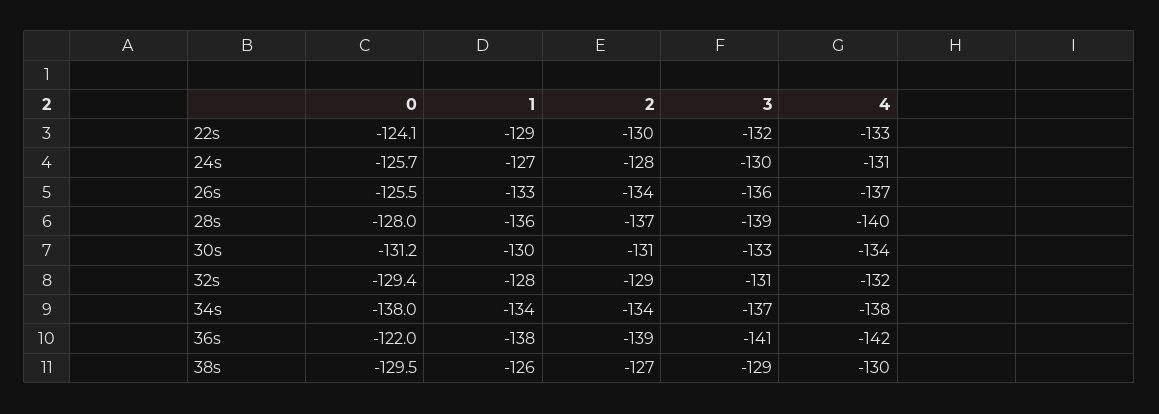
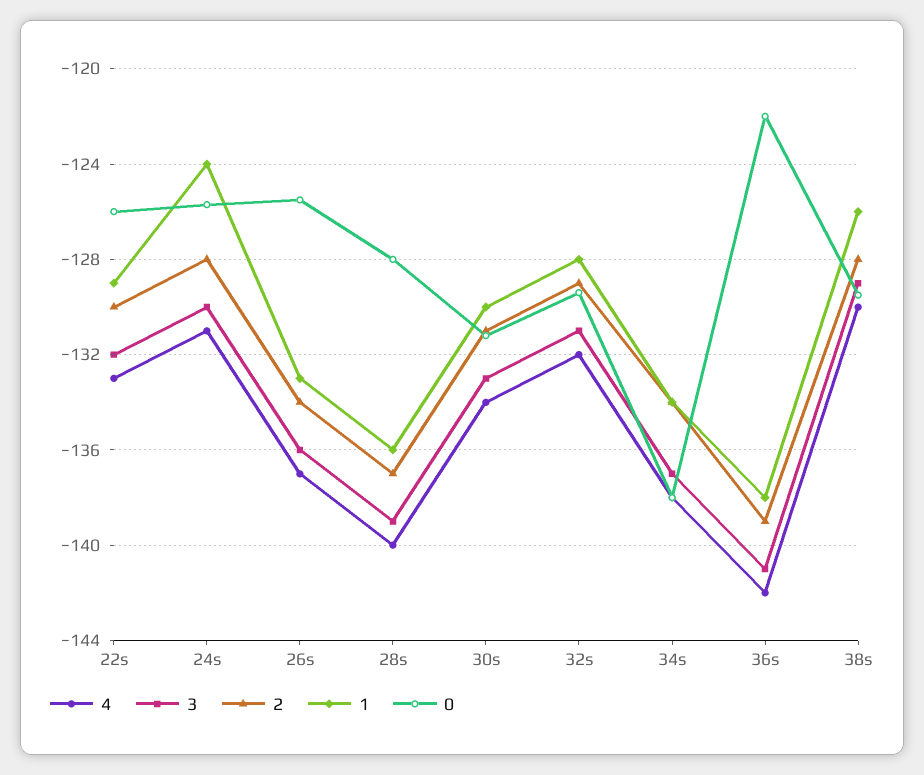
0, 22s: -124.1 -> -126
1, 24s: -127 -> -124
2, 38s: -127 -> -128

